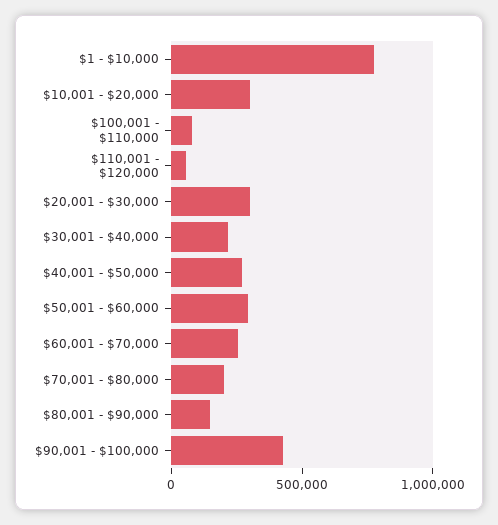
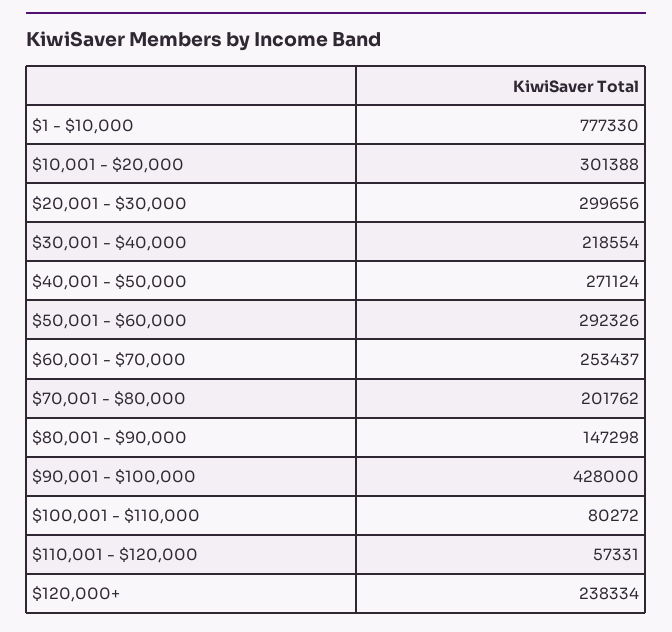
$120,000+: none -> 238334

